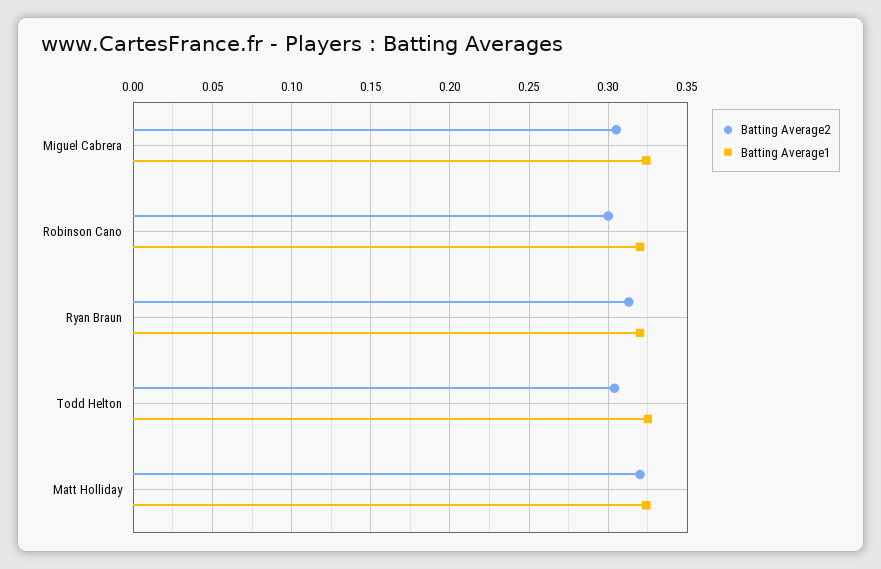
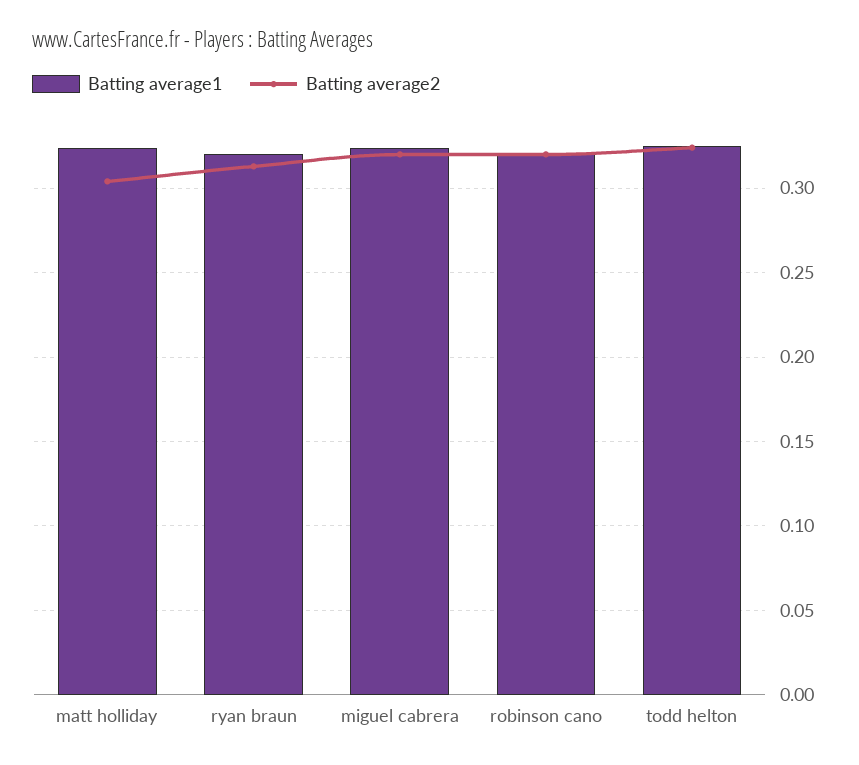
Batting Average2, Miguel Cabrera: 0.305 -> 0.32
Batting Average2, Robinson Cano: 0.3 -> 0.32
Batting Average2, Todd Helton: 0.305 -> 0.325
Batting Average2, Matt Holliday: 0.32 -> 0.305

